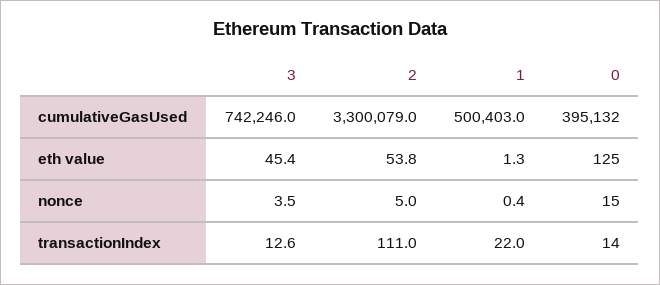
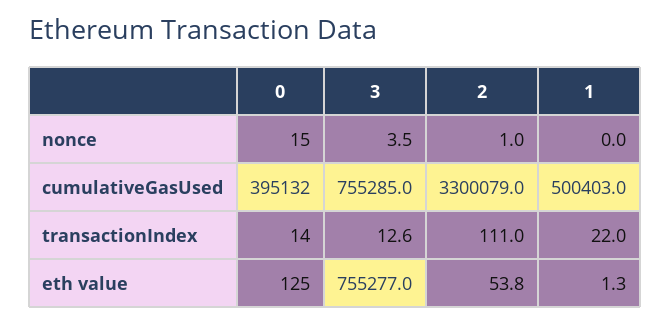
3, cumulativeGasUsed: 742246 -> 755285
3, eth value: 45.4 -> 755277
2, nonce: 5 -> 1
1, nonce: 0.4 -> 0

